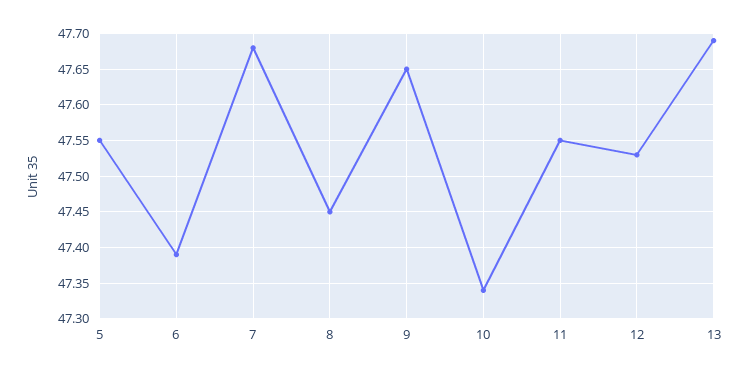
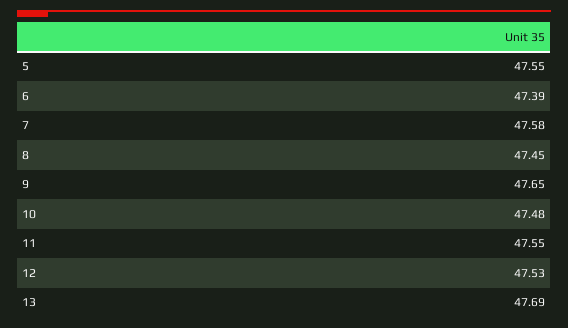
7: 47.68 -> 47.58
10: 47.34 -> 47.48

